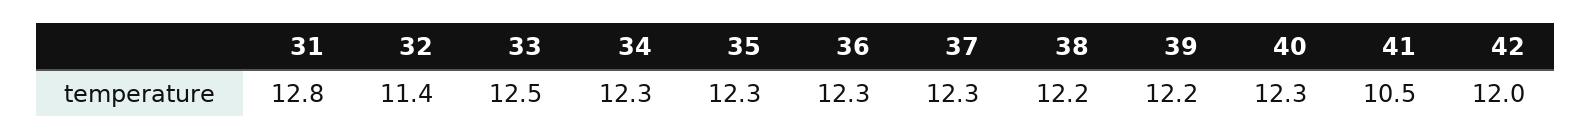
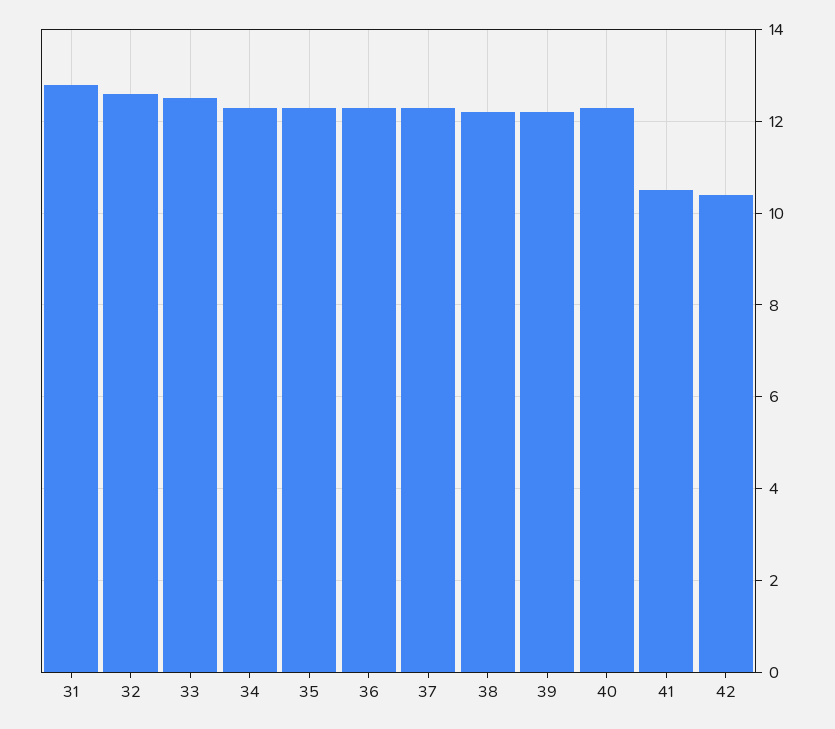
32: 11.4 -> 12.5
42: 12 -> 10.5

